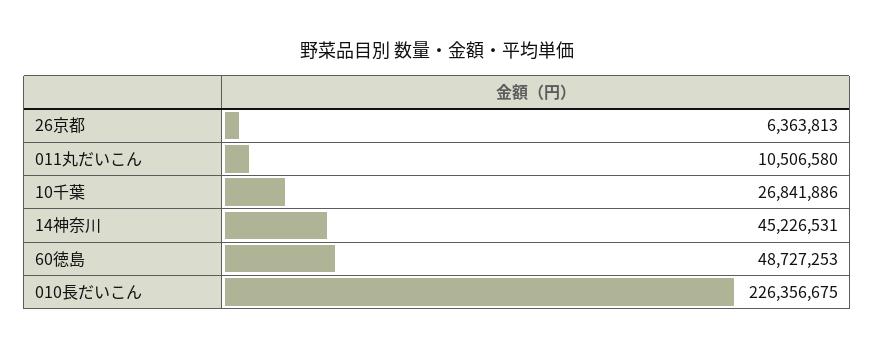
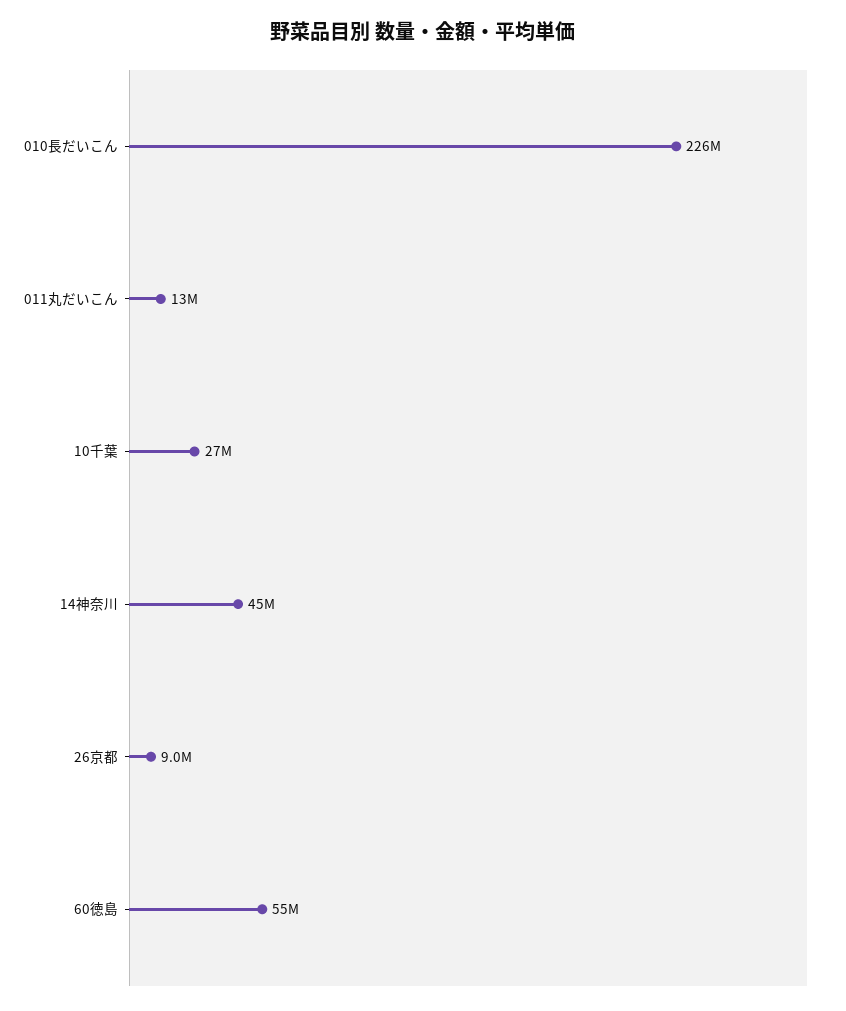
26京都: 6363813 -> 9000000
011丸だいこん: 10506580 -> 13000000
60徳島: 48727253 -> 55000000

